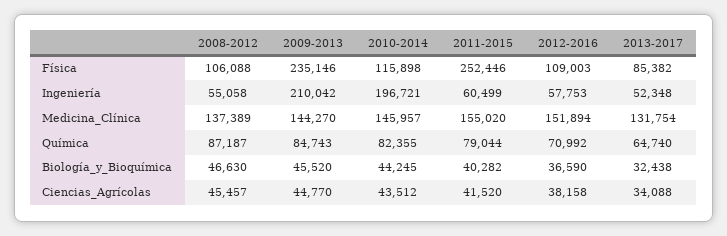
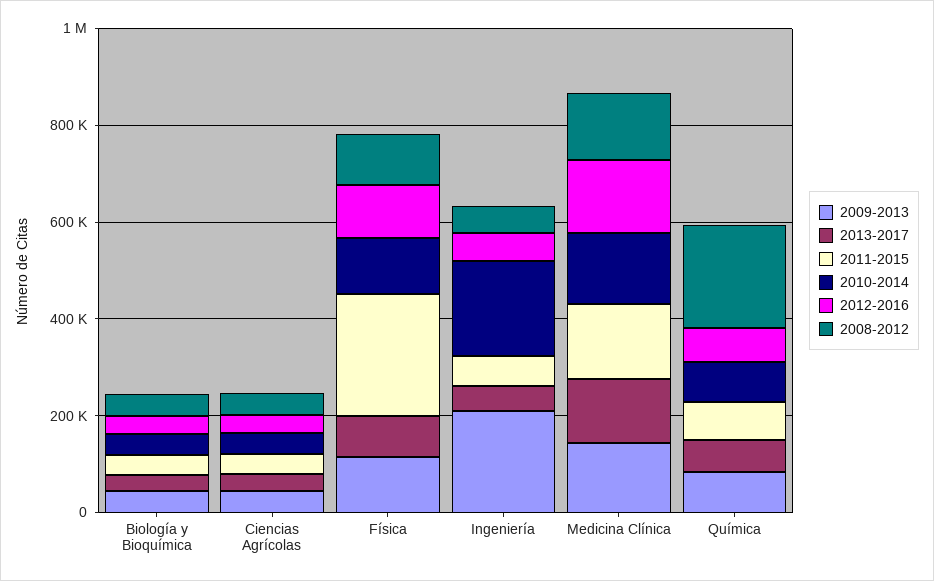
2009-2013, Física: 235146 -> 100000
2008-2012, Química: 87187 -> 200000

